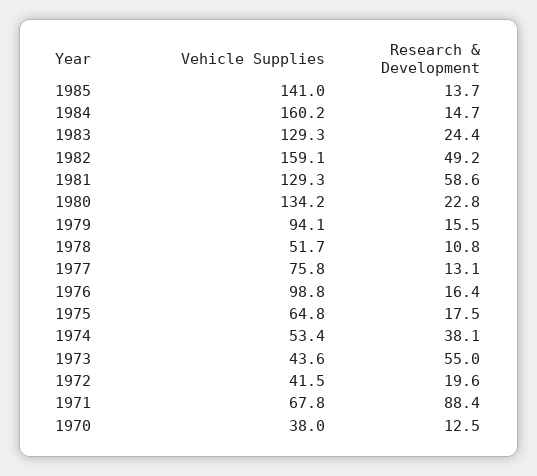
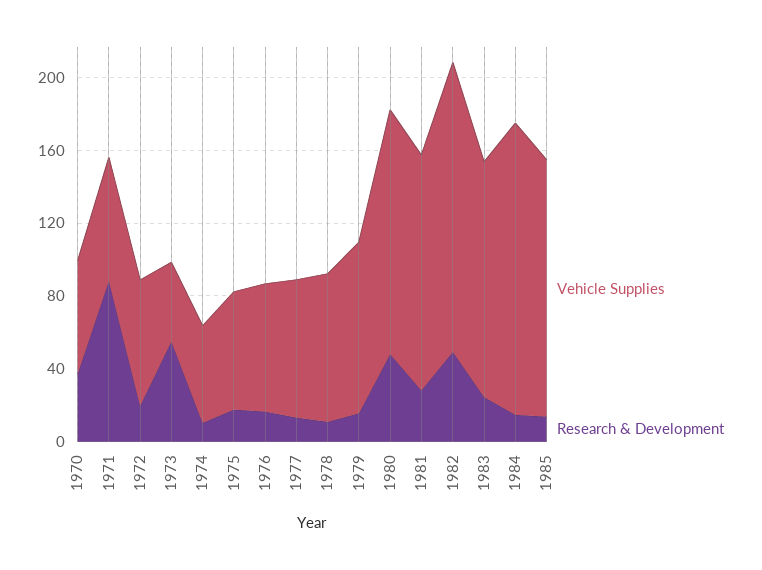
Research & Development, 1981: 58.6 -> 30
Research & Development, 1980: 22.8 -> 50
Vehicle Supplies, 1978: 51.7 -> 80
Vehicle Supplies, 1976: 98.8 -> 70
Research & Development, 1974: 38.1 -> 10
Vehicle Supplies, 1972: 41.5 -> 70
Vehicle Supplies, 1970: 38 -> 60
Research & Development, 1970: 12.5 -> 40

